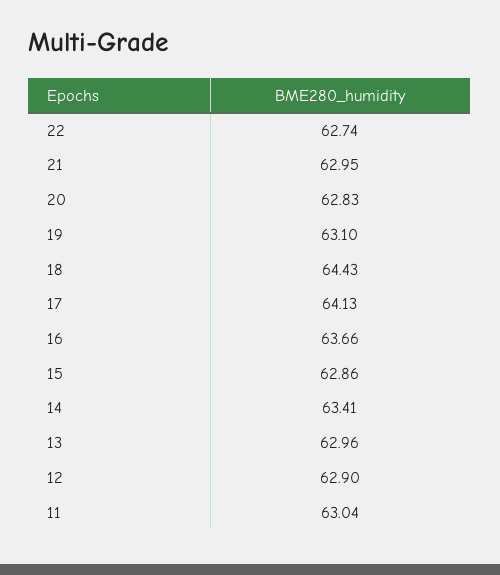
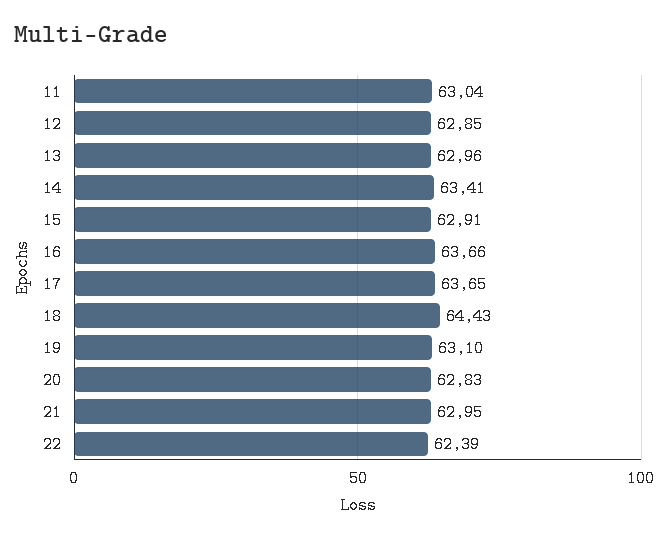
22: 62.74 -> 62.39
17: 64.13 -> 63.65
15: 62.86 -> 62.91
12: 62.9 -> 62.85

